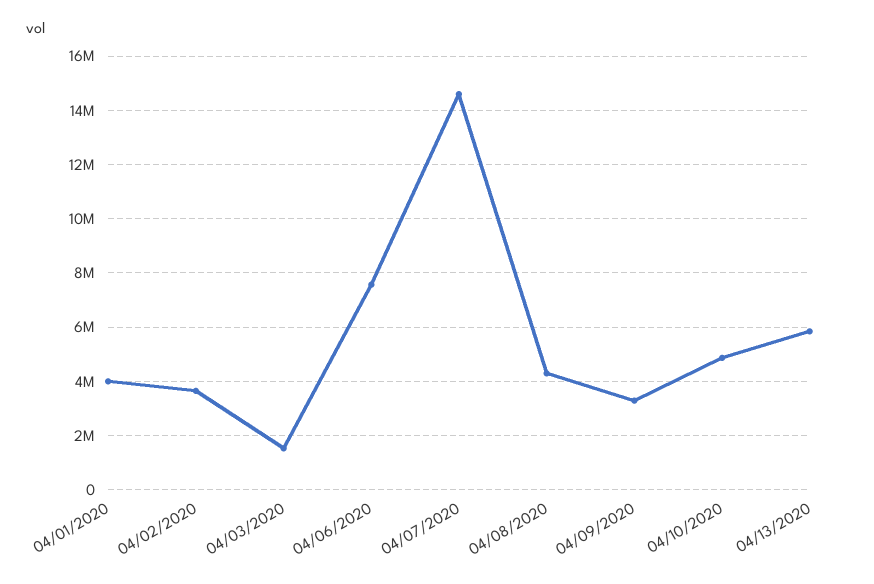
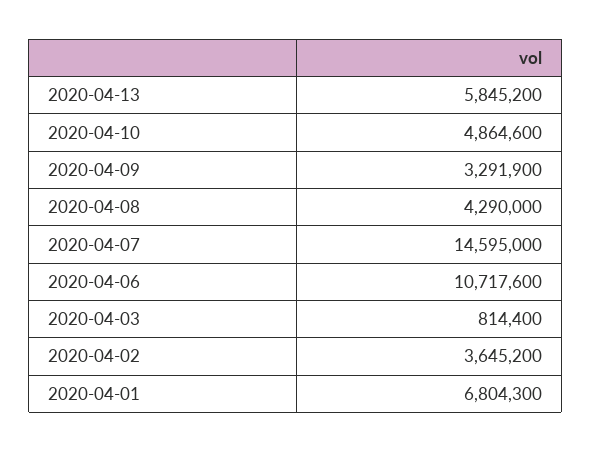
04/01/2020: 4000000 -> 6804300
04/03/2020: 1500000 -> 814400
04/06/2020: 7500000 -> 10717600

